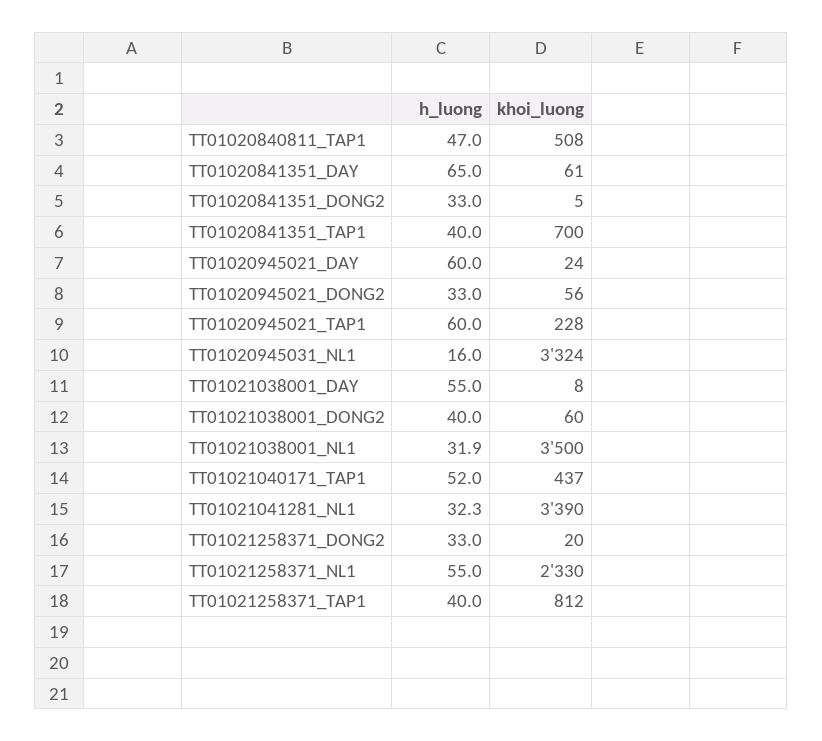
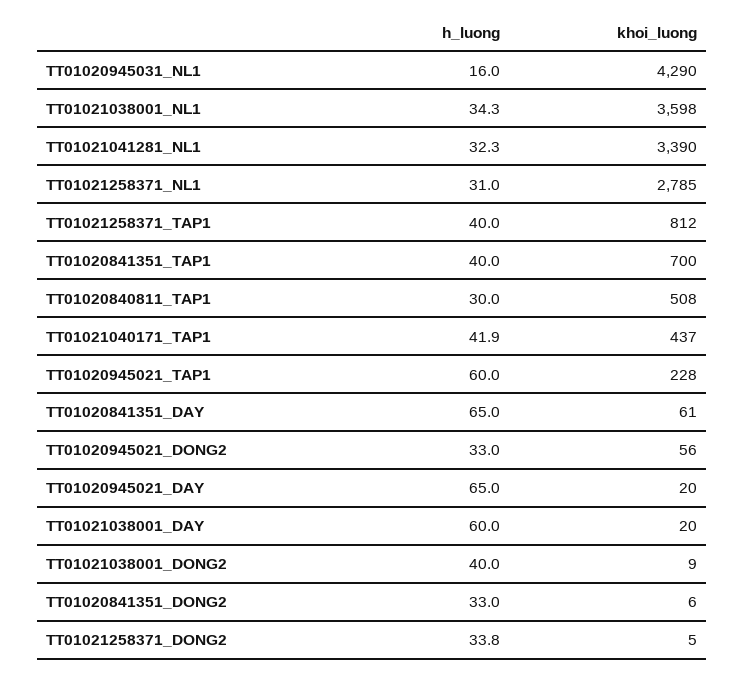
h_luong, TT01020840811_TAP1: 47 -> 30
khoi_luong, TT01020841351_DONG2: 5 -> 6
h_luong, TT01020945021_DAY: 60 -> 65
khoi_luong, TT01020945021_DAY: 24 -> 20
khoi_luong, TT01020945031_NL1: 3324 -> 4290
h_luong, TT01021038001_DAY: 55 -> 60
khoi_luong, TT01021038001_DAY: 8 -> 20
khoi_luong, TT01021038001_DONG2: 60 -> 9
h_luong, TT01021038001_NL1: 31.9 -> 34.3
khoi_luong, TT01021038001_NL1: 3500 -> 3598
h_luong, TT01021040171_TAP1: 52 -> 41.9
h_luong, TT01021258371_DONG2: 33 -> 33.8
khoi_luong, TT01021258371_DONG2: 20 -> 5
h_luong, TT01021258371_NL1: 55 -> 31
khoi_luong, TT01021258371_NL1: 2330 -> 2785

